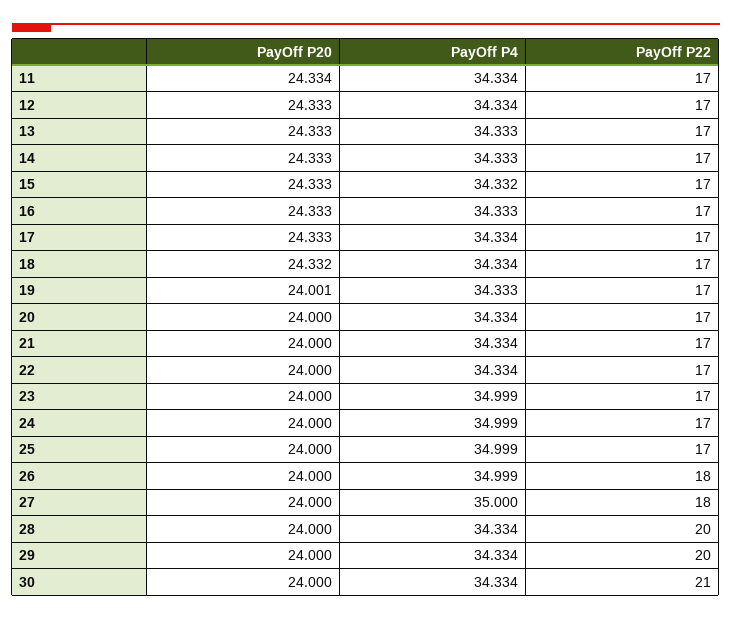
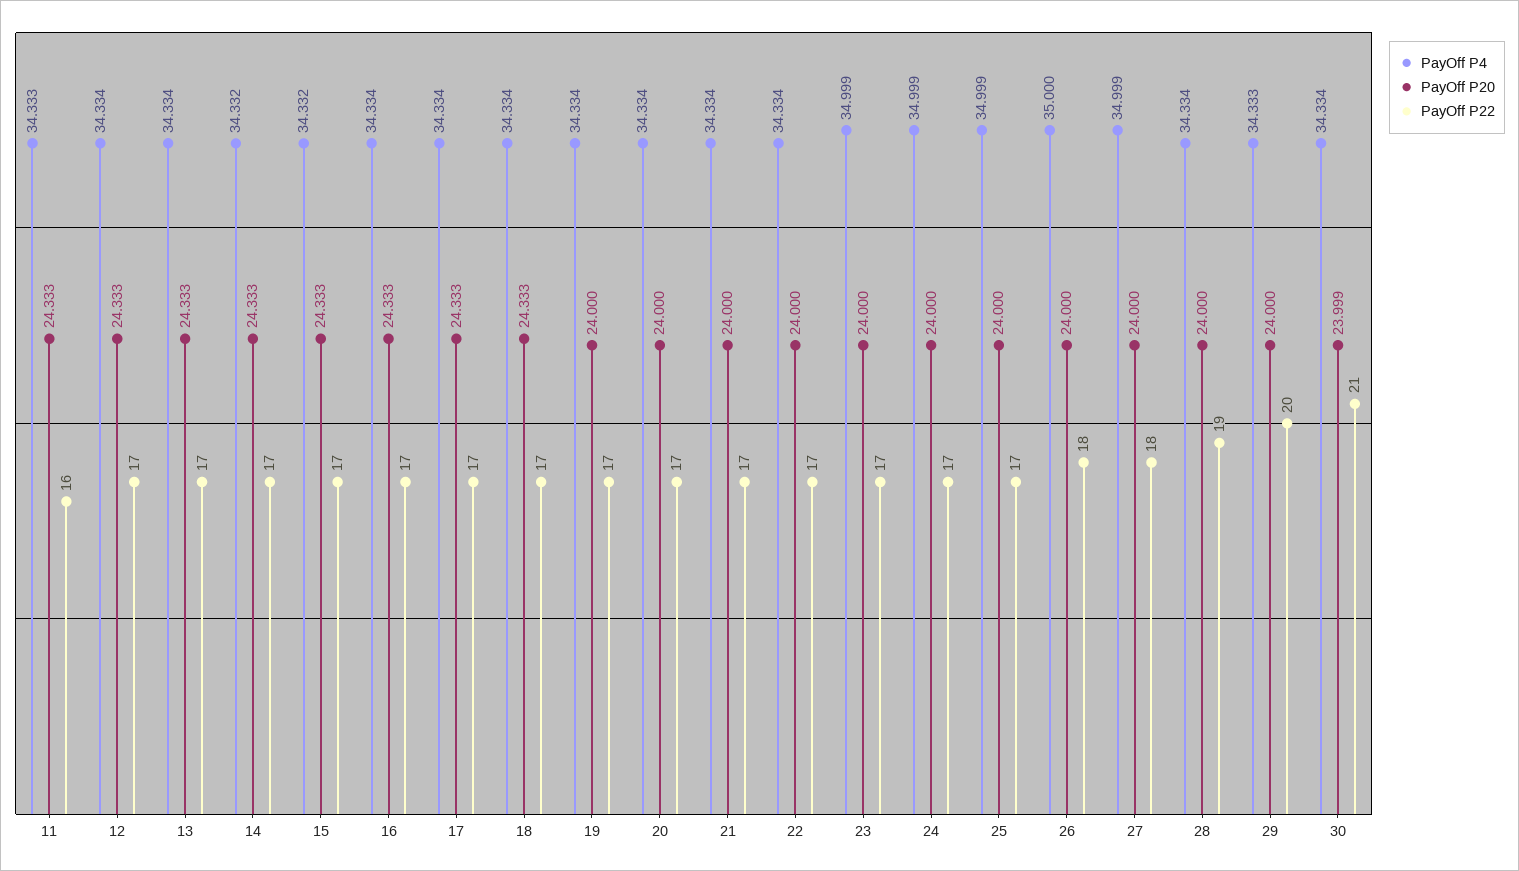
PayOff P20, 11: 24.334 -> 24.333
PayOff P4, 11: 34.334 -> 34.333
PayOff P22, 11: 17 -> 16
PayOff P4, 13: 34.333 -> 34.334
PayOff P4, 14: 34.333 -> 34.332
PayOff P4, 16: 34.333 -> 34.334
PayOff P20, 18: 24.332 -> 24.333
PayOff P20, 19: 24.001 -> 24
PayOff P4, 19: 34.333 -> 34.334
PayOff P4, 26: 34.999 -> 35
PayOff P4, 27: 35 -> 34.999
PayOff P22, 28: 20 -> 19
PayOff P4, 29: 34.334 -> 34.333
PayOff P20, 30: 24 -> 23.999

